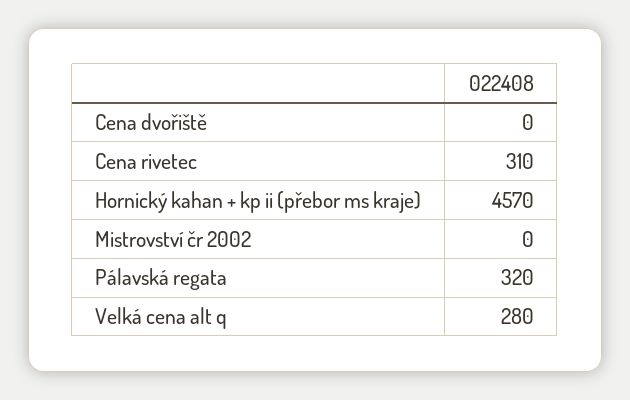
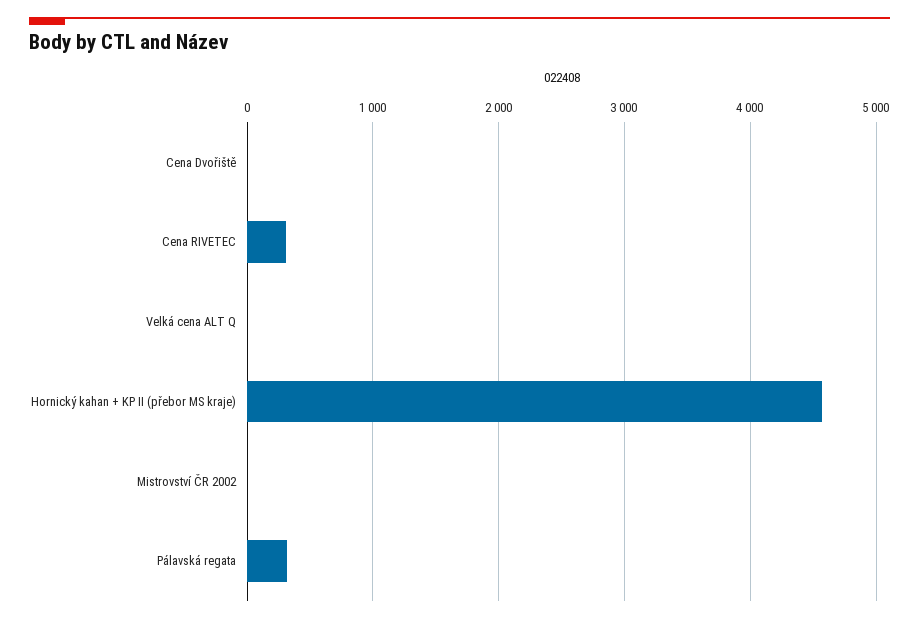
Velká cena alt q: 280 -> 0

